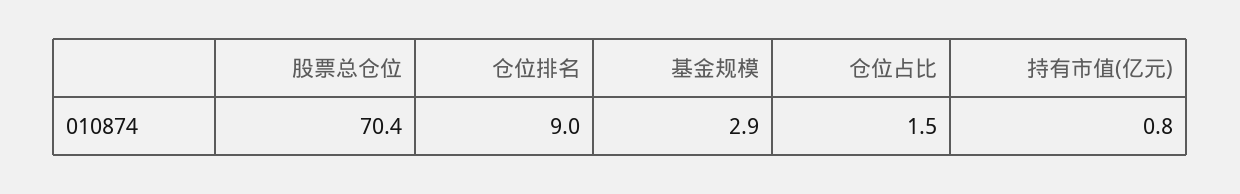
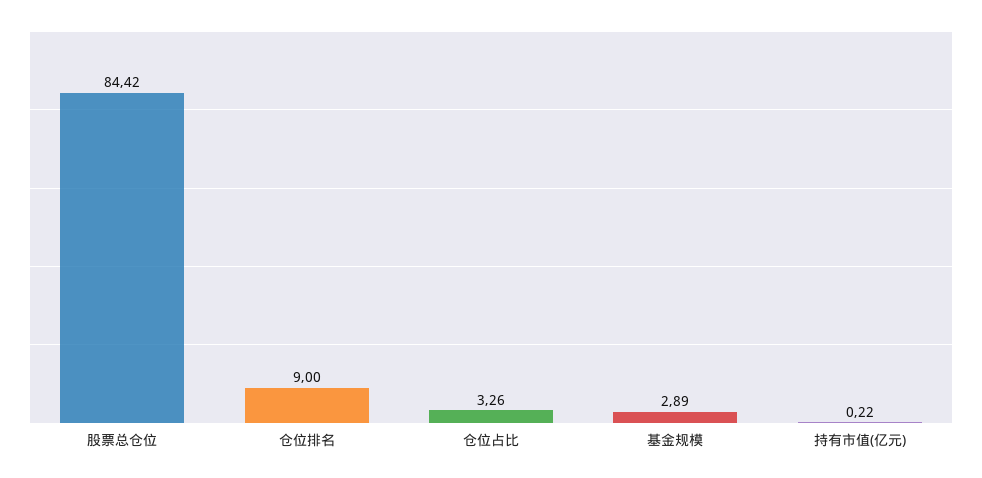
股票总仓位: 70.4 -> 84.42
仓位占比: 1.5 -> 3.26
持有市值(亿元): 0.8 -> 0.22

